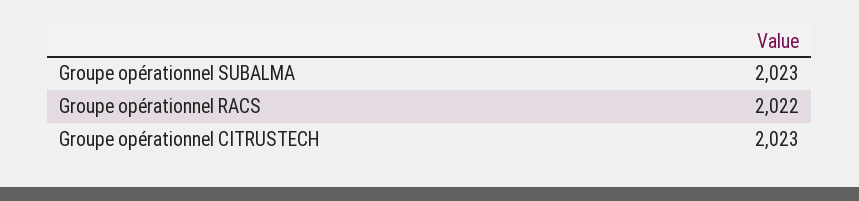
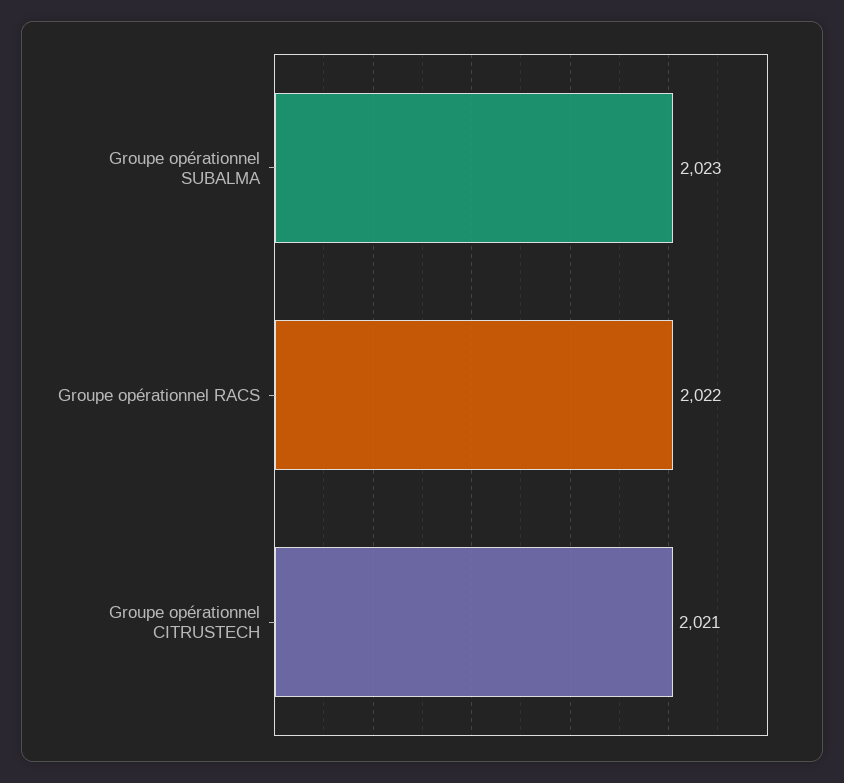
Groupe opérationnel CITRUSTECH: 2023 -> 2021

